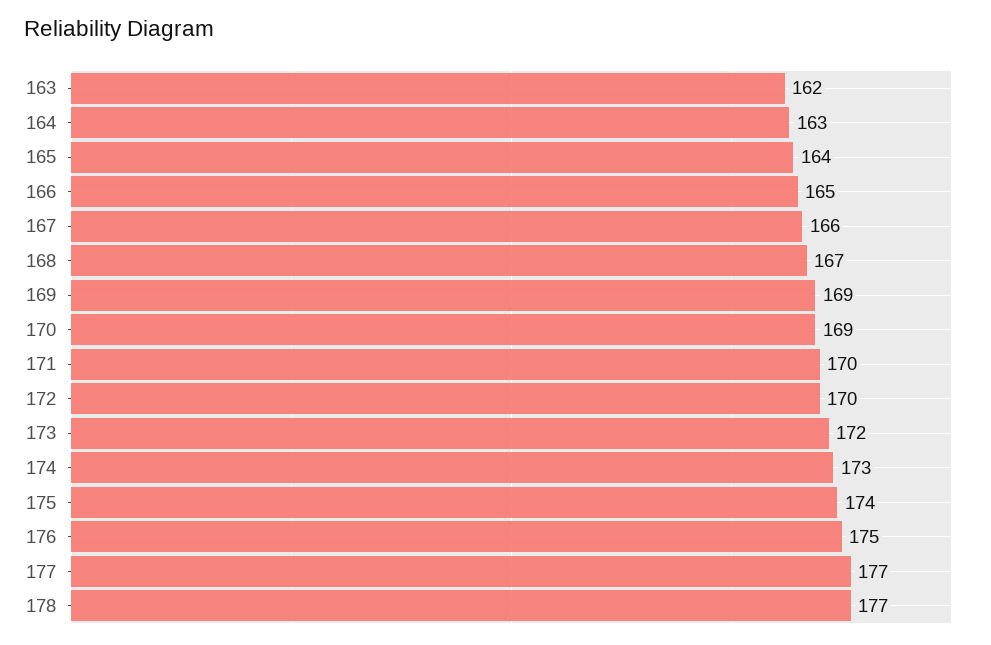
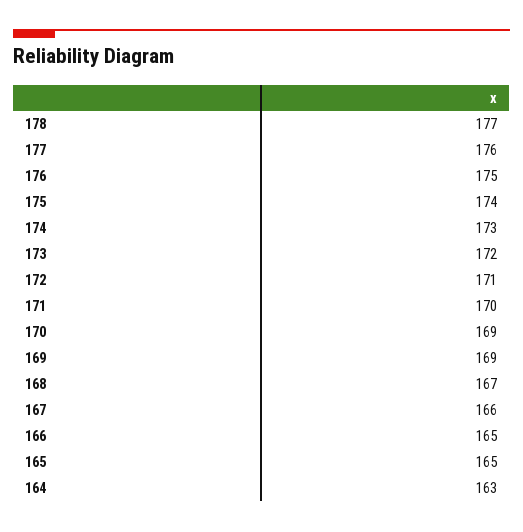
163: 162 -> none
165: 164 -> 165
172: 170 -> 171
177: 177 -> 176

